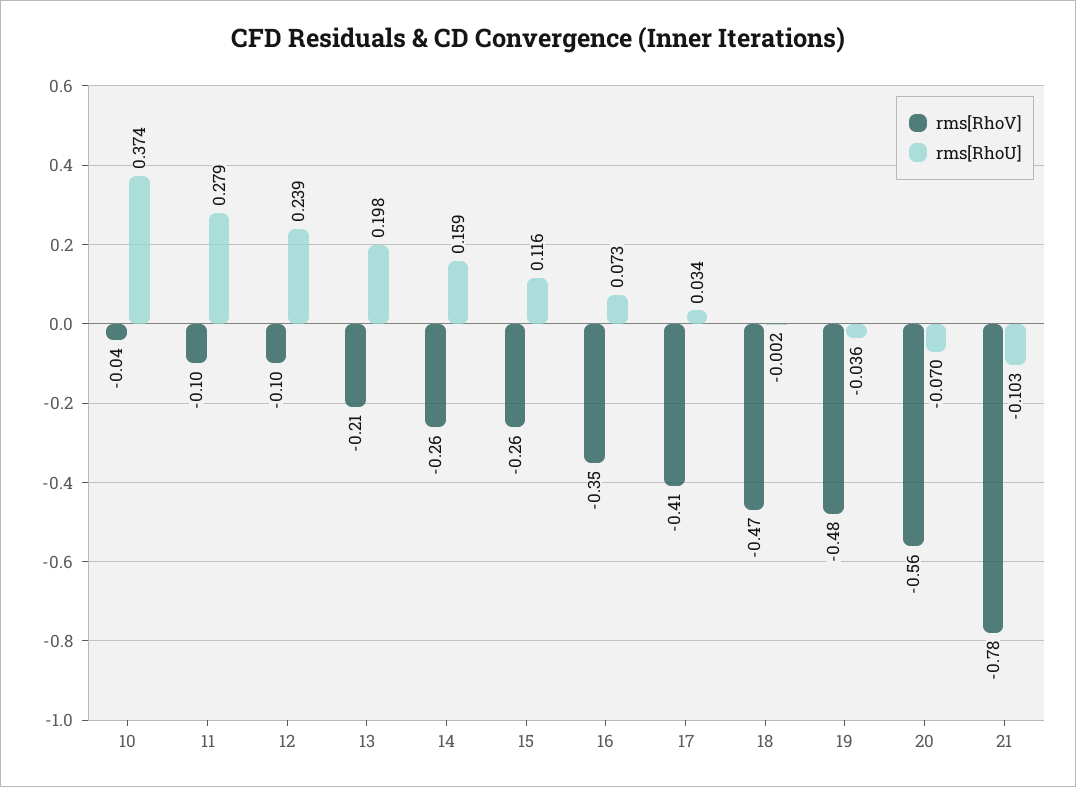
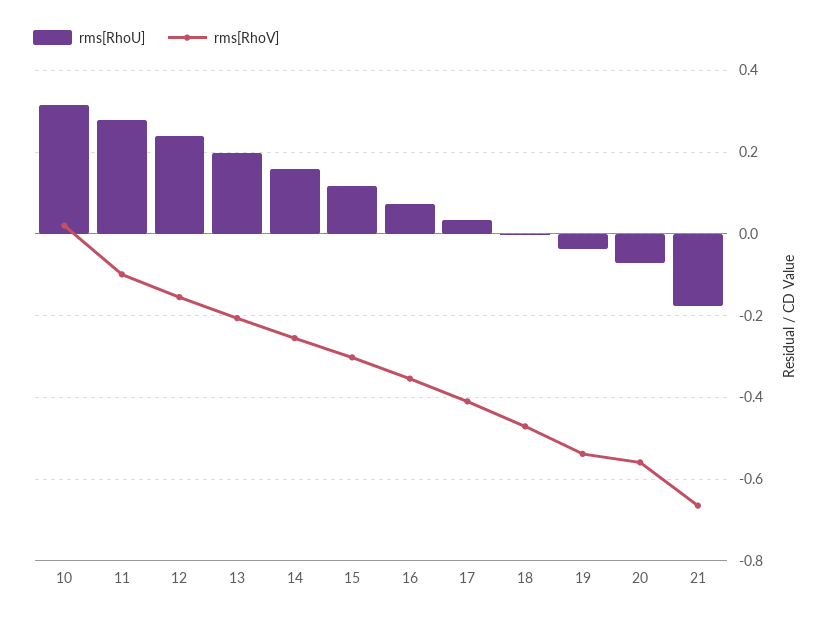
rms[RhoV], 10: -0.04 -> 0.02
rms[RhoU], 10: 0.374 -> 0.32
rms[RhoV], 12: -0.1 -> -0.16
rms[RhoV], 15: -0.26 -> -0.3
rms[RhoV], 19: -0.48 -> -0.54
rms[RhoV], 21: -0.78 -> -0.66
rms[RhoU], 21: -0.103 -> -0.18

